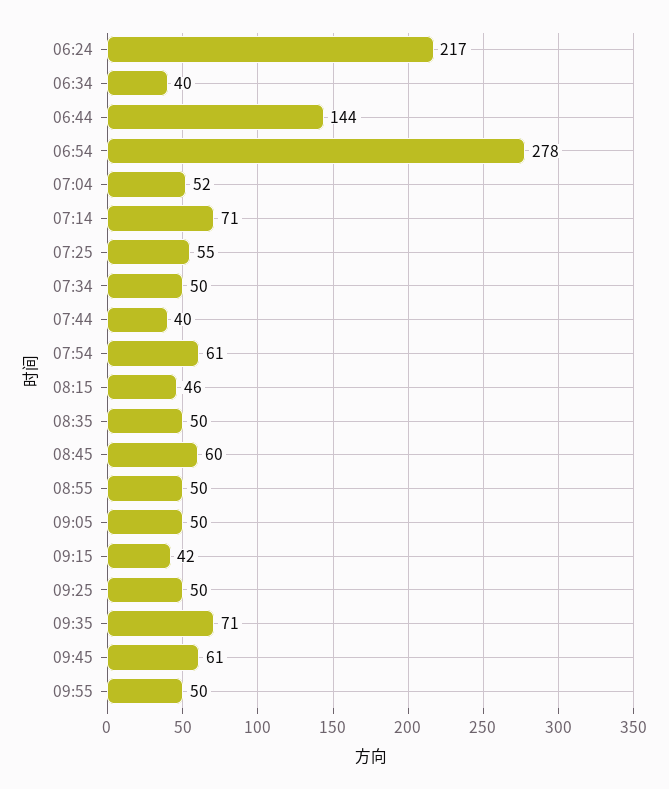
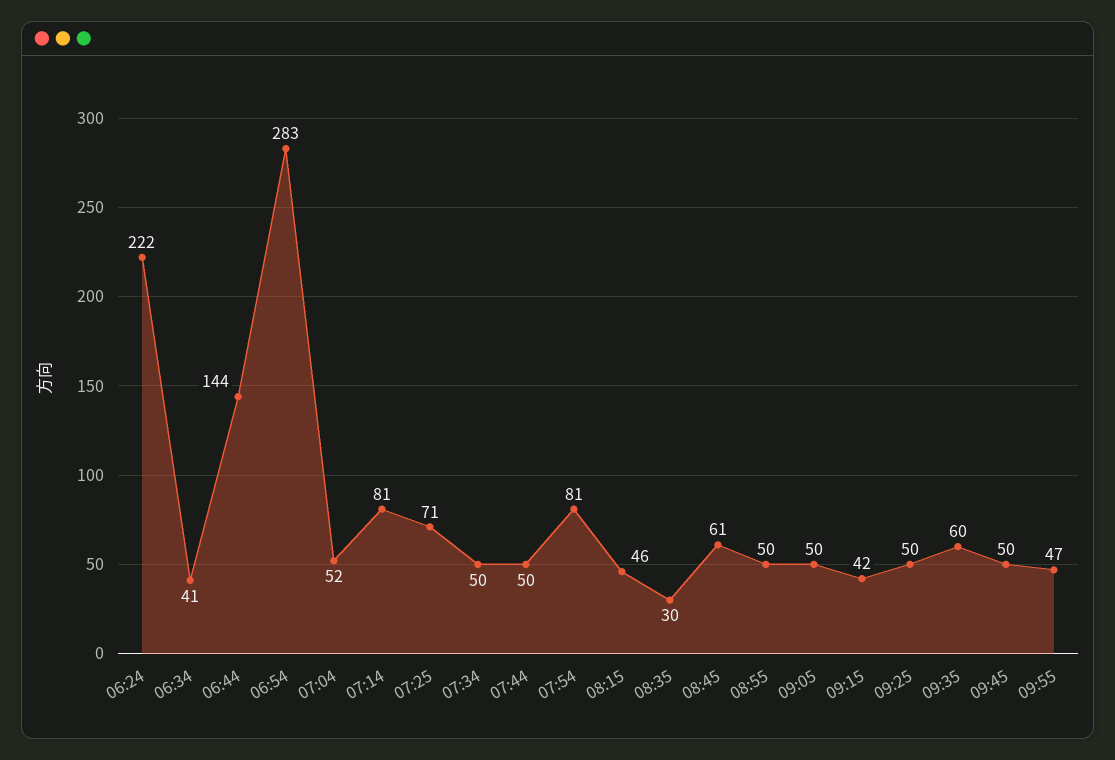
06:24: 217 -> 222
06:34: 40 -> 41
06:54: 278 -> 283
07:14: 71 -> 81
07:25: 55 -> 71
07:44: 40 -> 50
07:54: 61 -> 81
08:35: 50 -> 30
08:45: 60 -> 61
09:35: 71 -> 60
09:45: 61 -> 50
09:55: 50 -> 47

